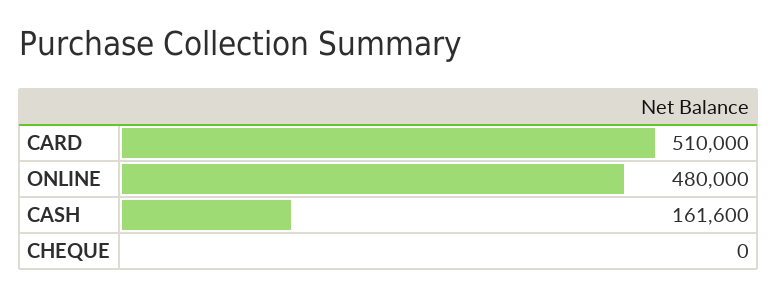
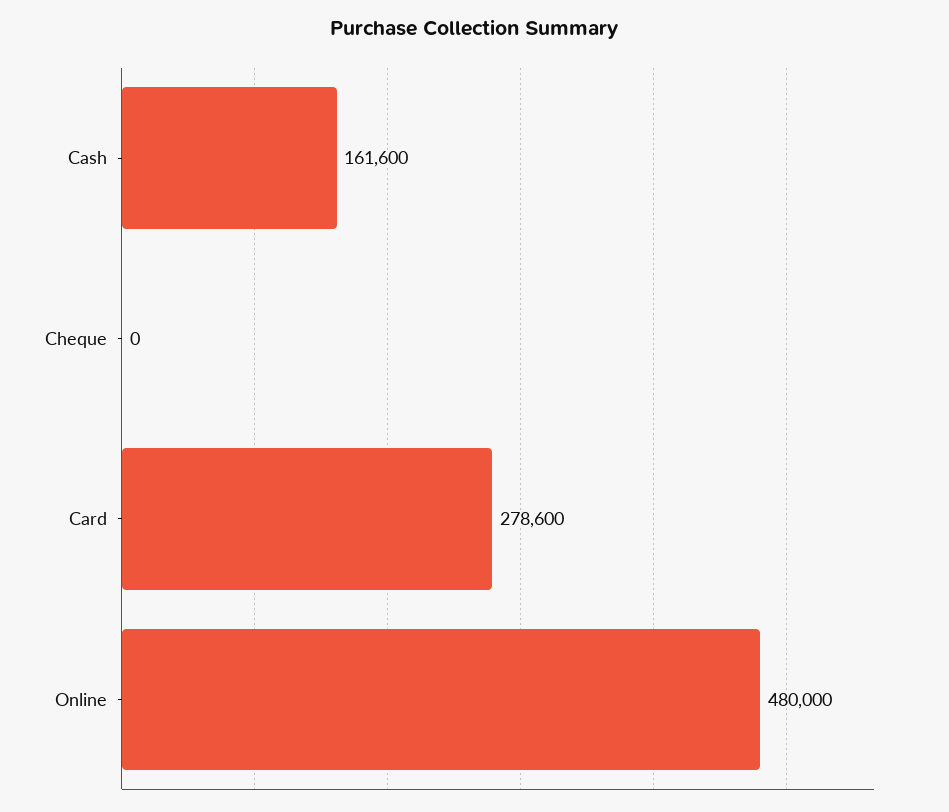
CARD: 510000 -> 278600

